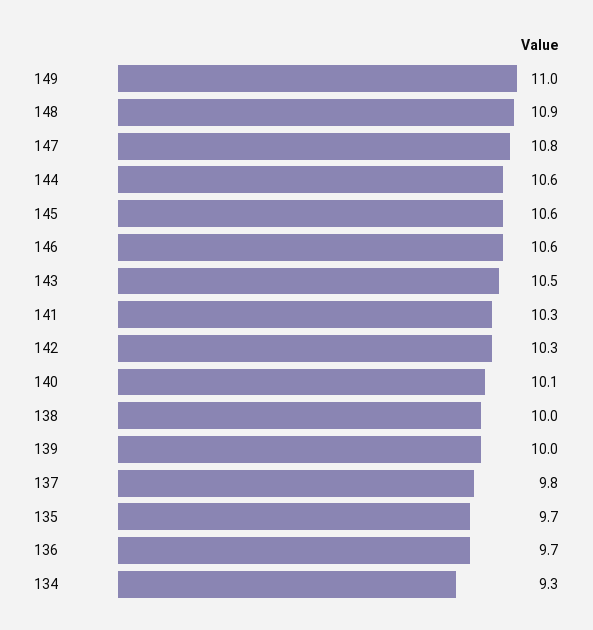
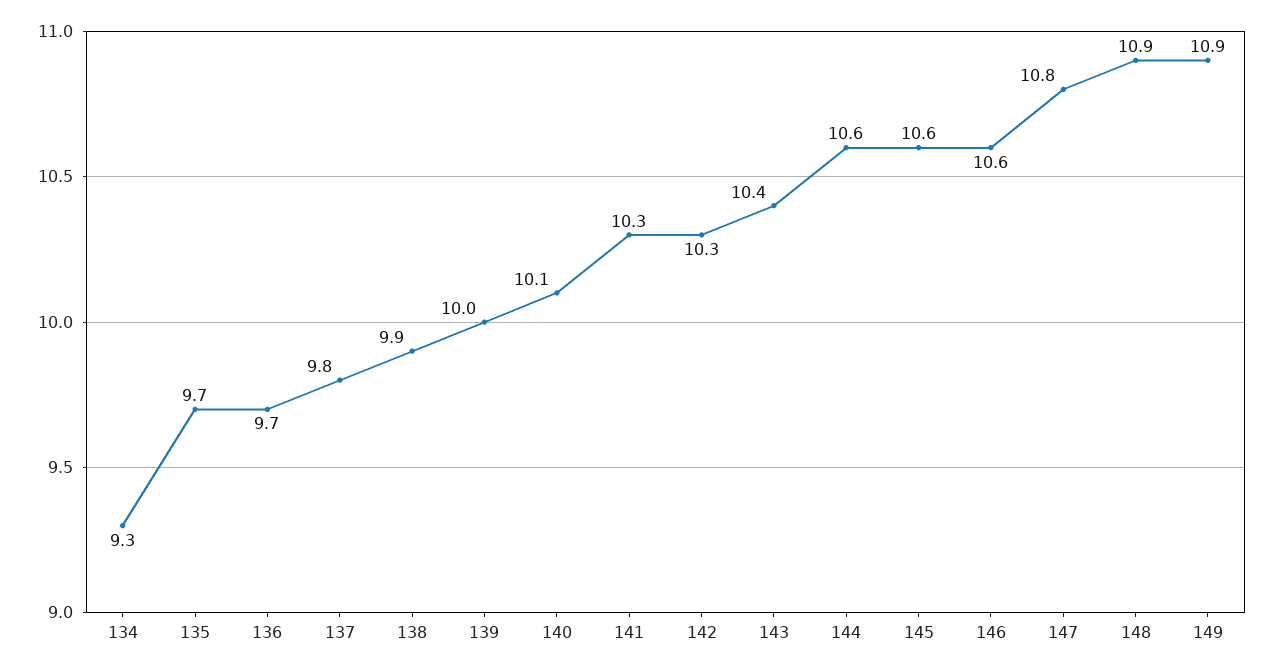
149: 11 -> 10.9
143: 10.5 -> 10.4
138: 10 -> 9.9

